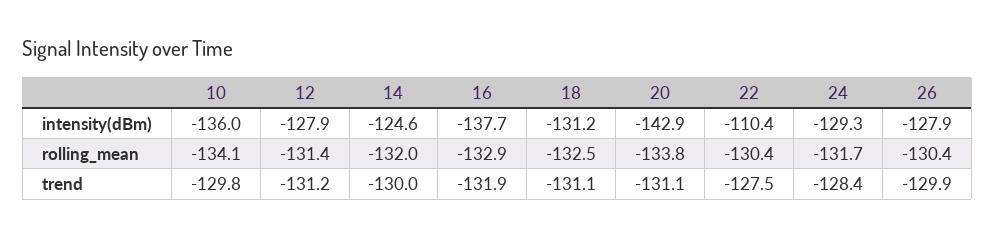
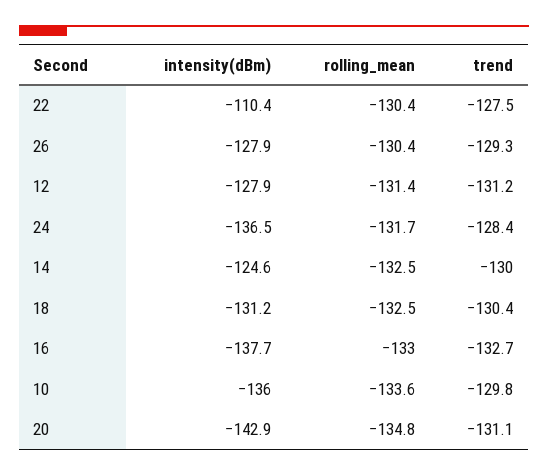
24, intensity(dBm): -129.3 -> -136.5
10, rolling_mean: -134.1 -> -133.6
14, rolling_mean: -132 -> -132.5
16, rolling_mean: -132.9 -> -133
20, rolling_mean: -133.8 -> -134.8
16, trend: -131.9 -> -132.7
18, trend: -131.1 -> -130.4
26, trend: -129.9 -> -129.3

